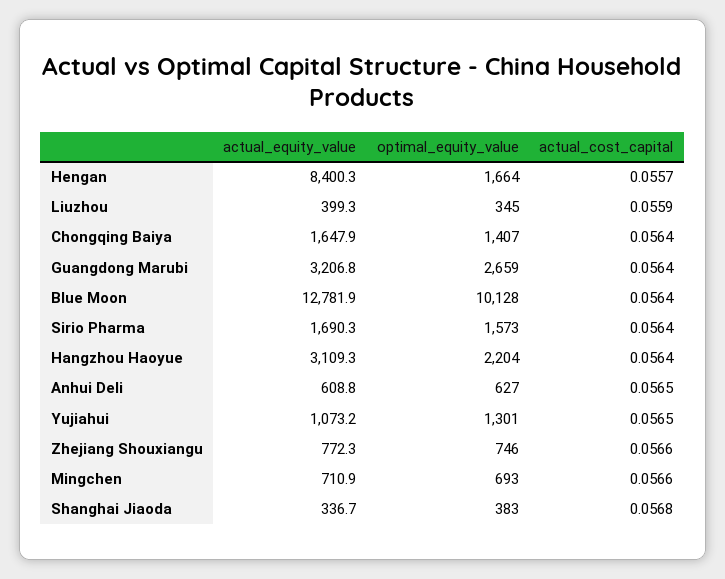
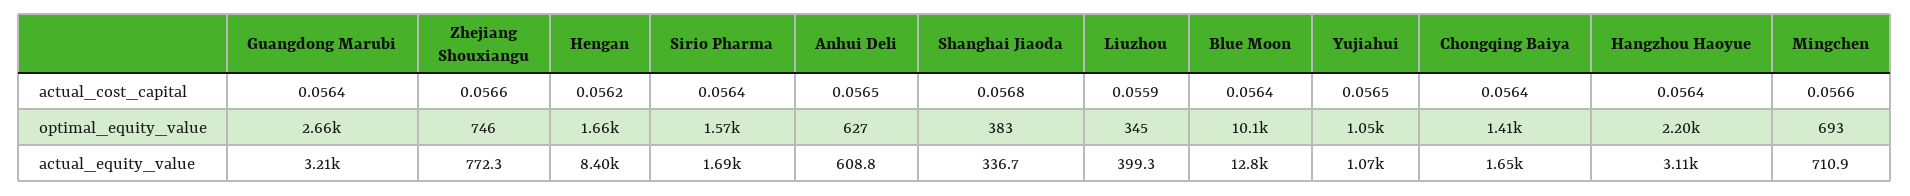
actual_cost_capital, Hengan: 0.0557 -> 0.0562
optimal_equity_value, Yujiahui: 1301 -> 1050

